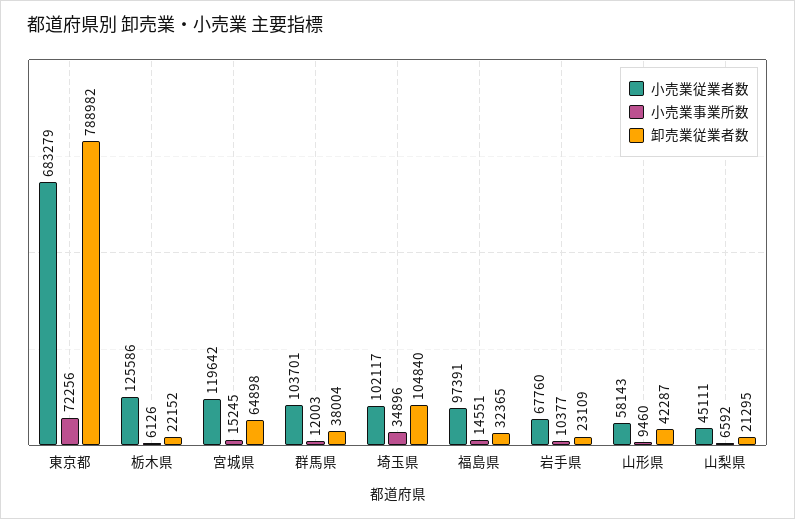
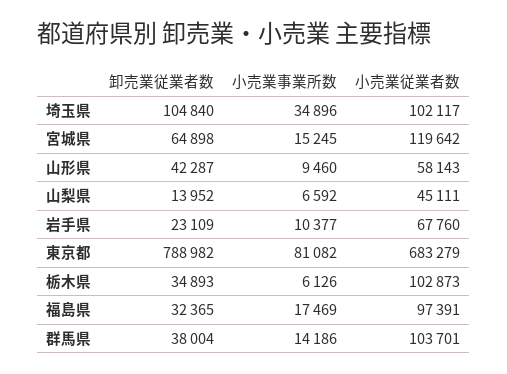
小売業事業所数, 東京都: 72256 -> 81082
小売業従業者数, 栃木県: 125586 -> 102873
卸売業従業者数, 栃木県: 22152 -> 34893
小売業事業所数, 群馬県: 12003 -> 14186
小売業事業所数, 福島県: 14551 -> 17469
卸売業従業者数, 山梨県: 21295 -> 13952

